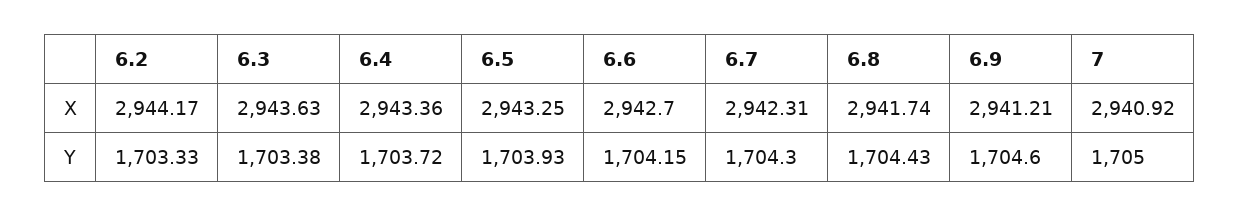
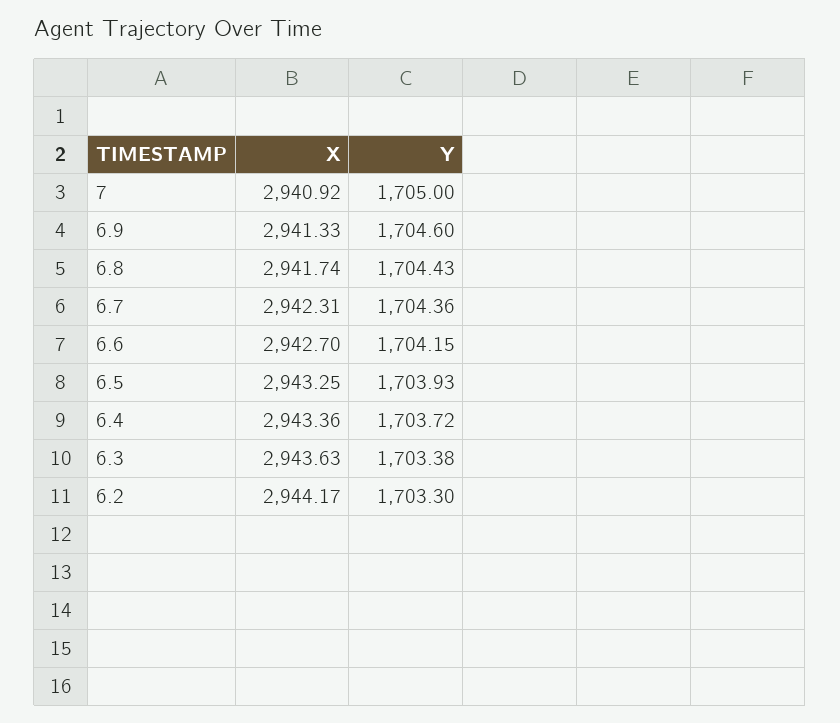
6.9, X: 2941.21 -> 2941.33
6.2, Y: 1703.33 -> 1703.3
6.7, Y: 1704.3 -> 1704.36

